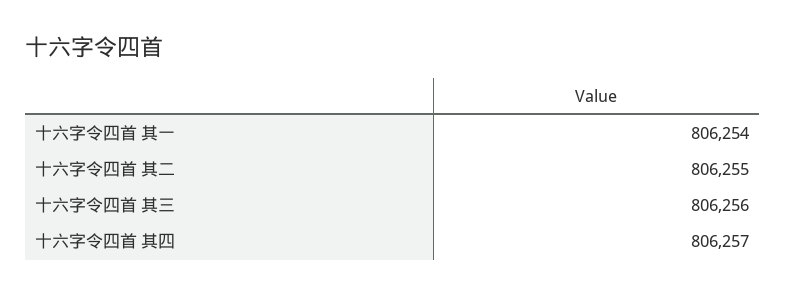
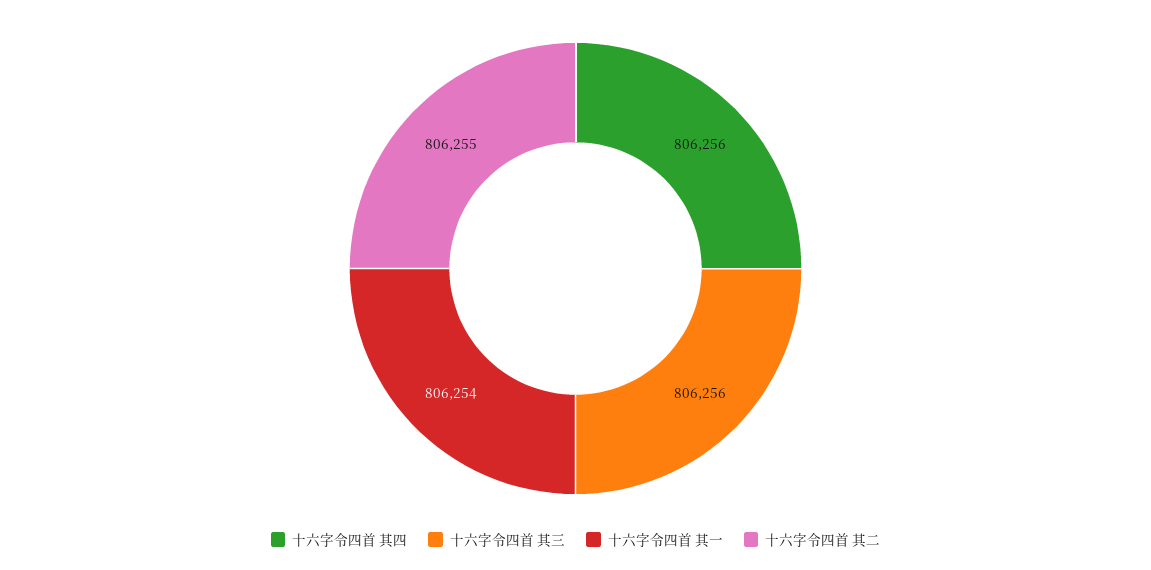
十六字令四首 其四: 806257 -> 806256

